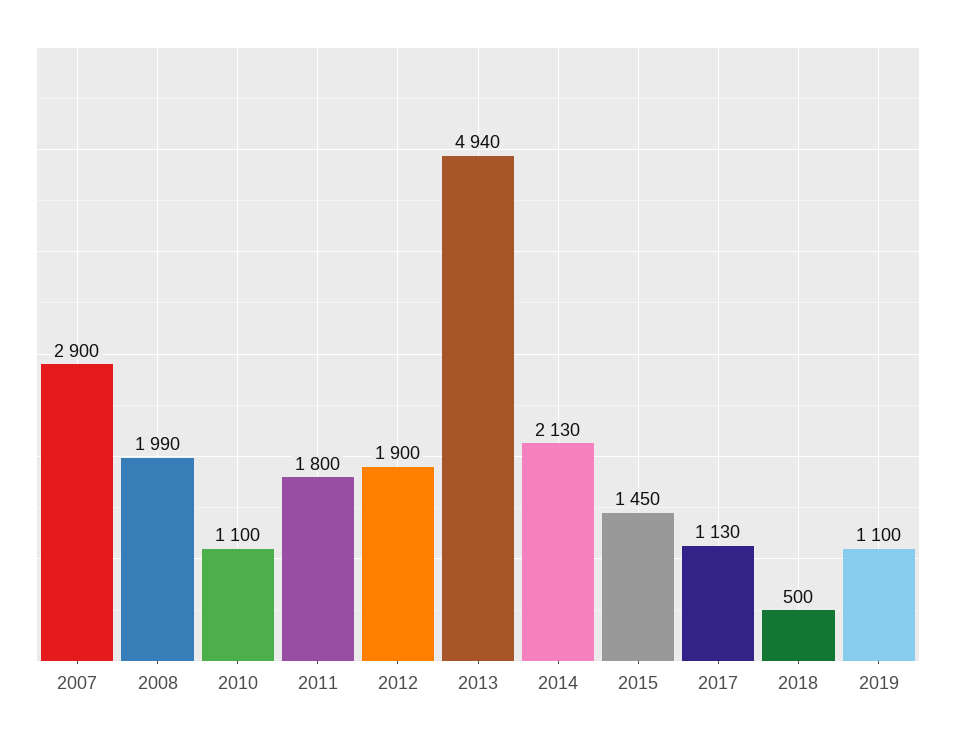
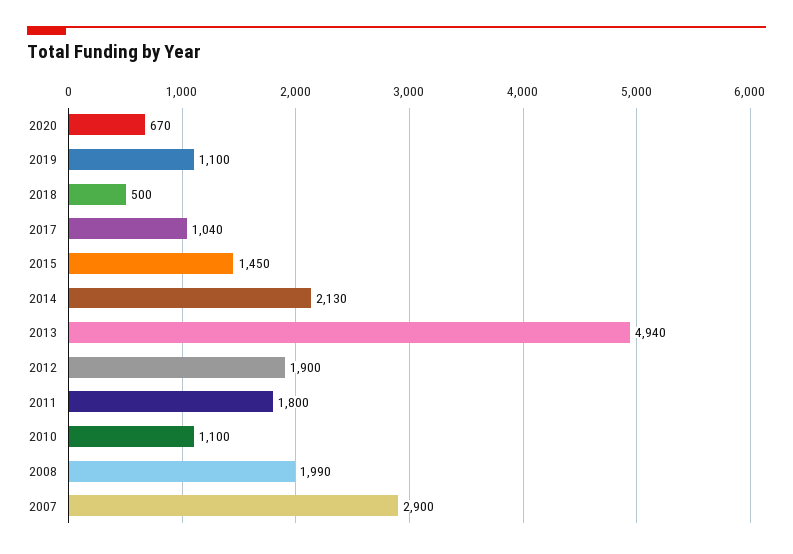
2017: 1130 -> 1040
2020: none -> 670

